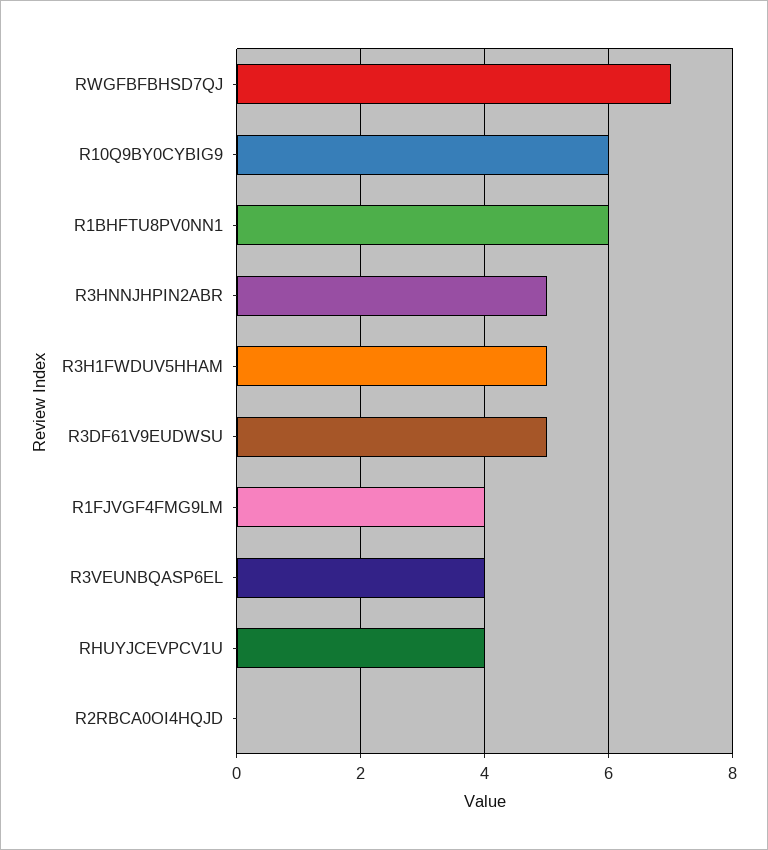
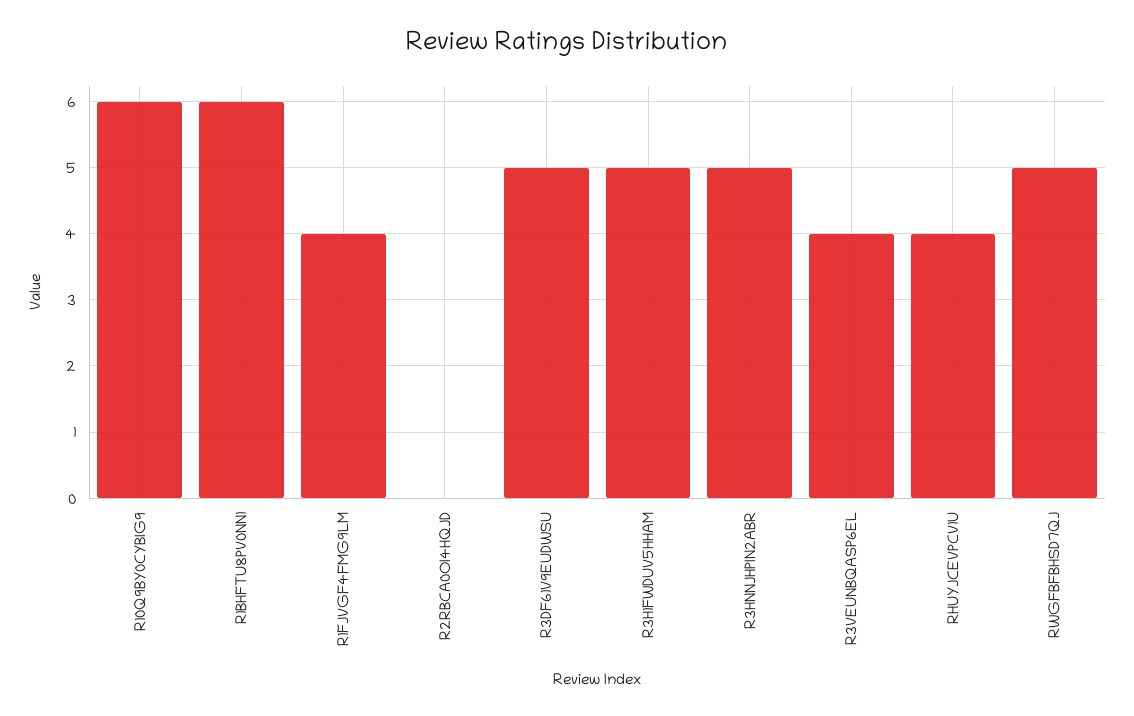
RWGFBFBHSD7QJ: 7 -> 5

